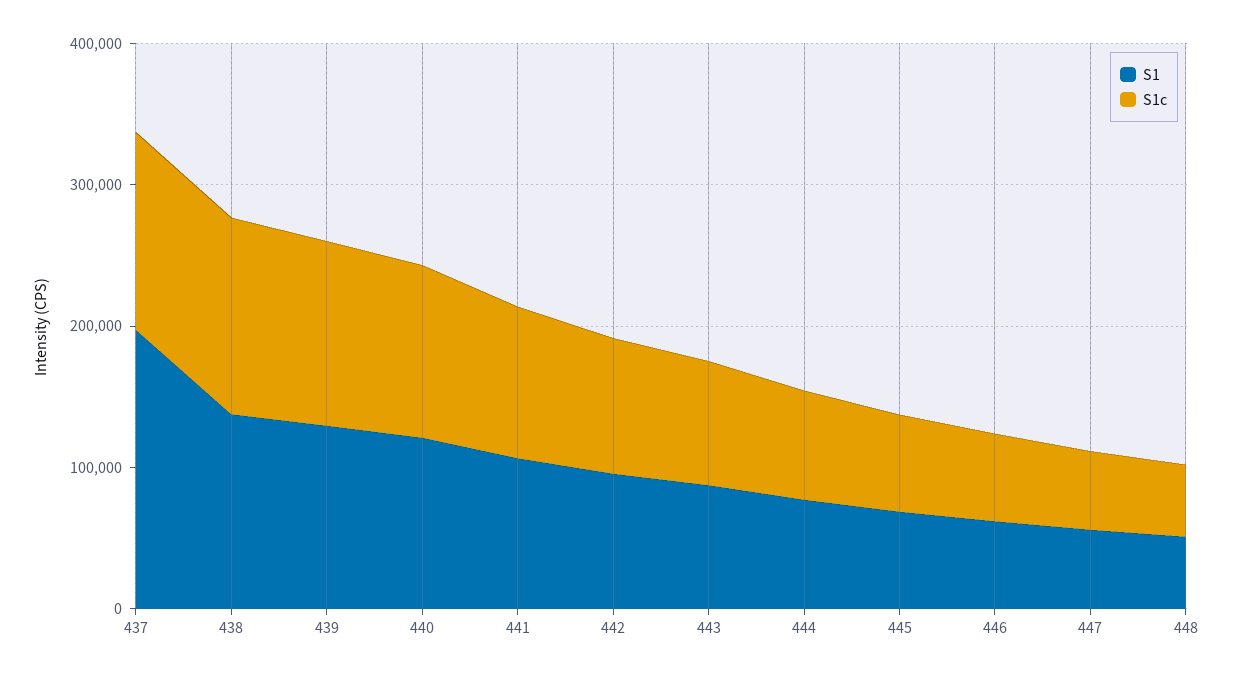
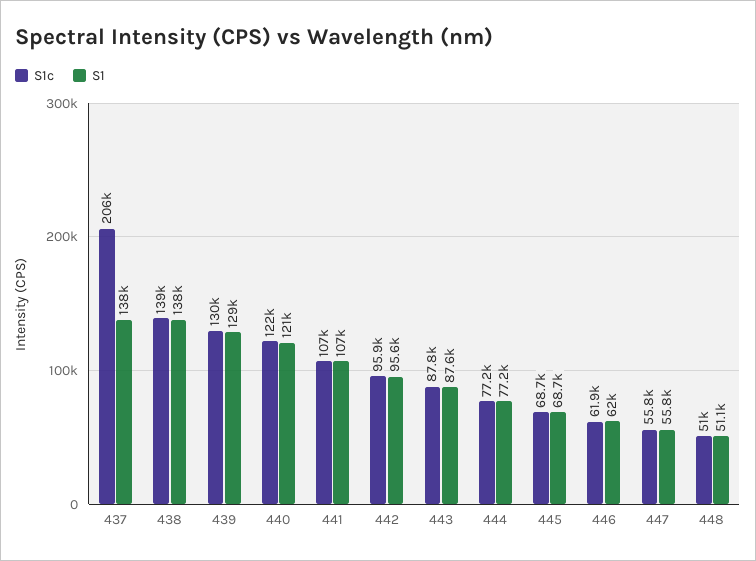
S1, 437: 200000 -> 138000
S1c, 437: 140000 -> 206000

